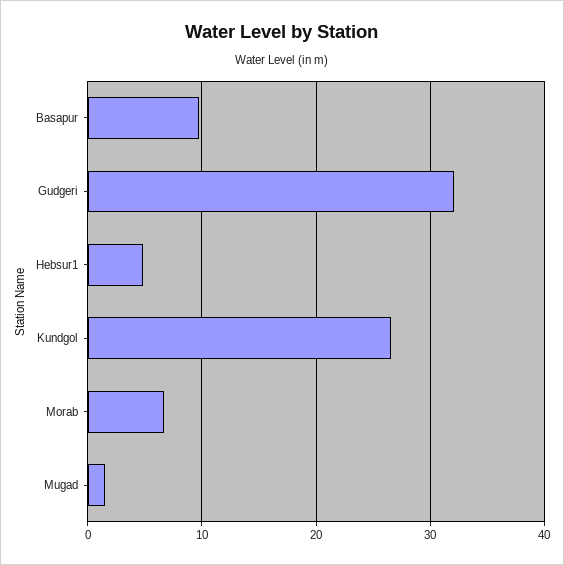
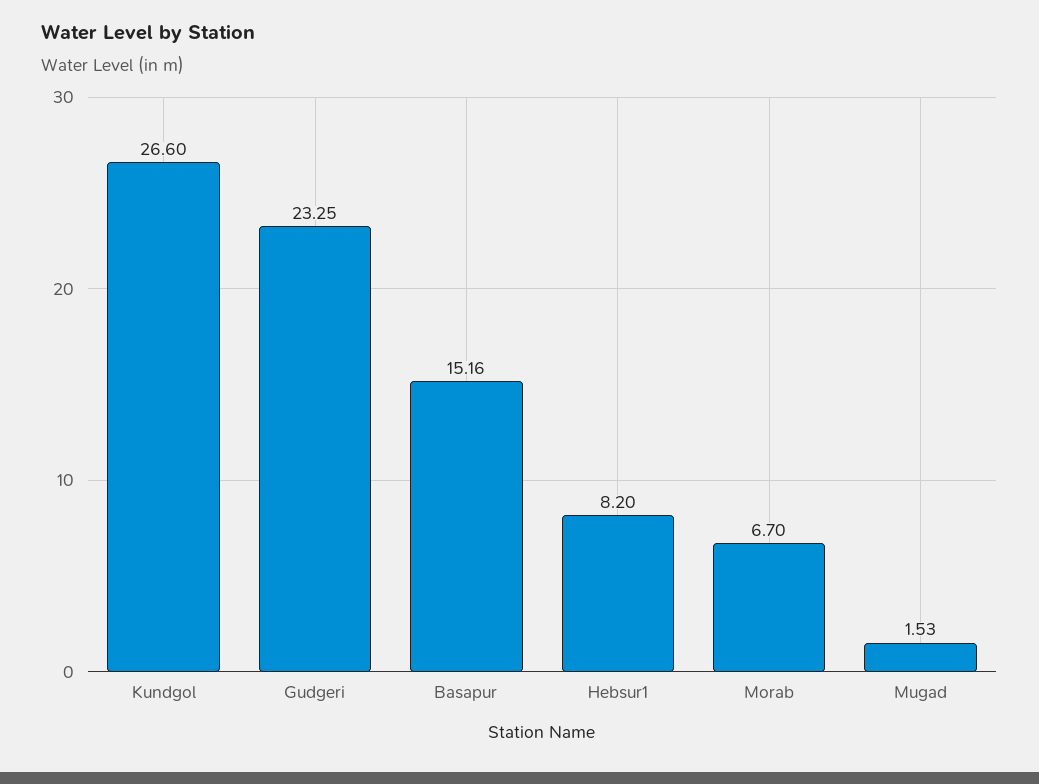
Basapur: 10 -> 15.16
Gudgeri: 32 -> 23.25
Hebsur1: 5 -> 8.2

